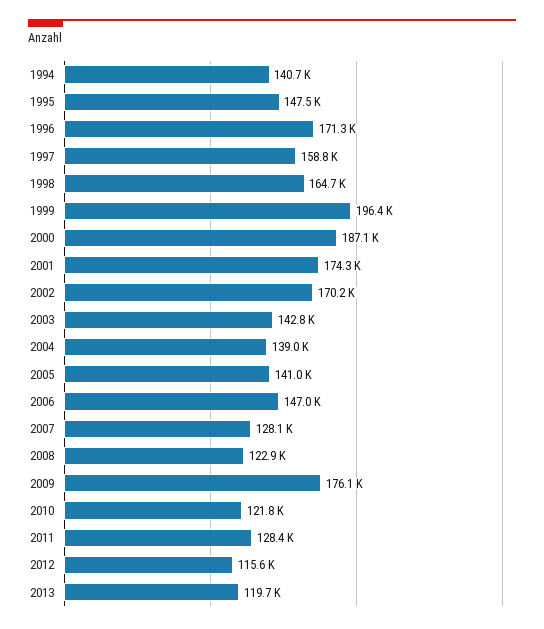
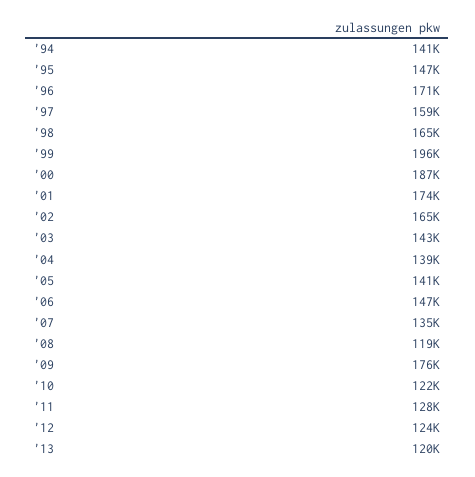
2002: 170200 -> 165000
2007: 128100 -> 135000
2008: 122900 -> 119000
2012: 115600 -> 124000

